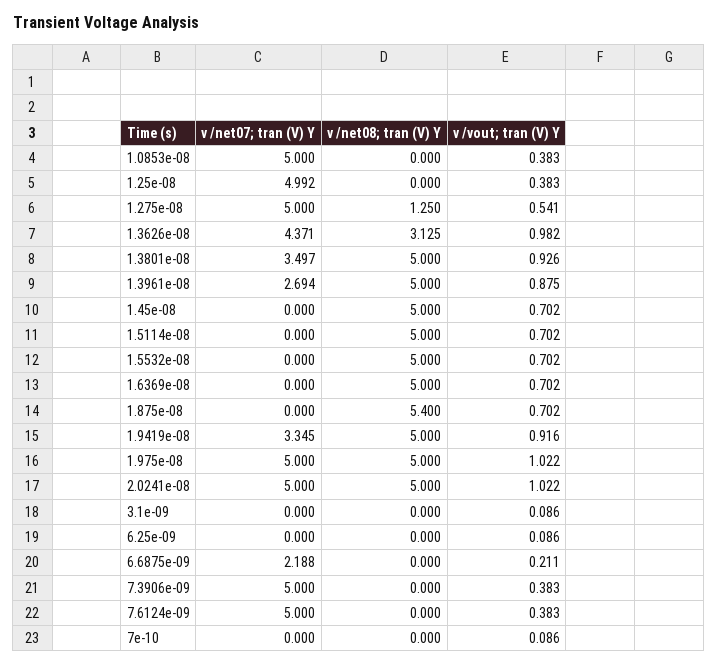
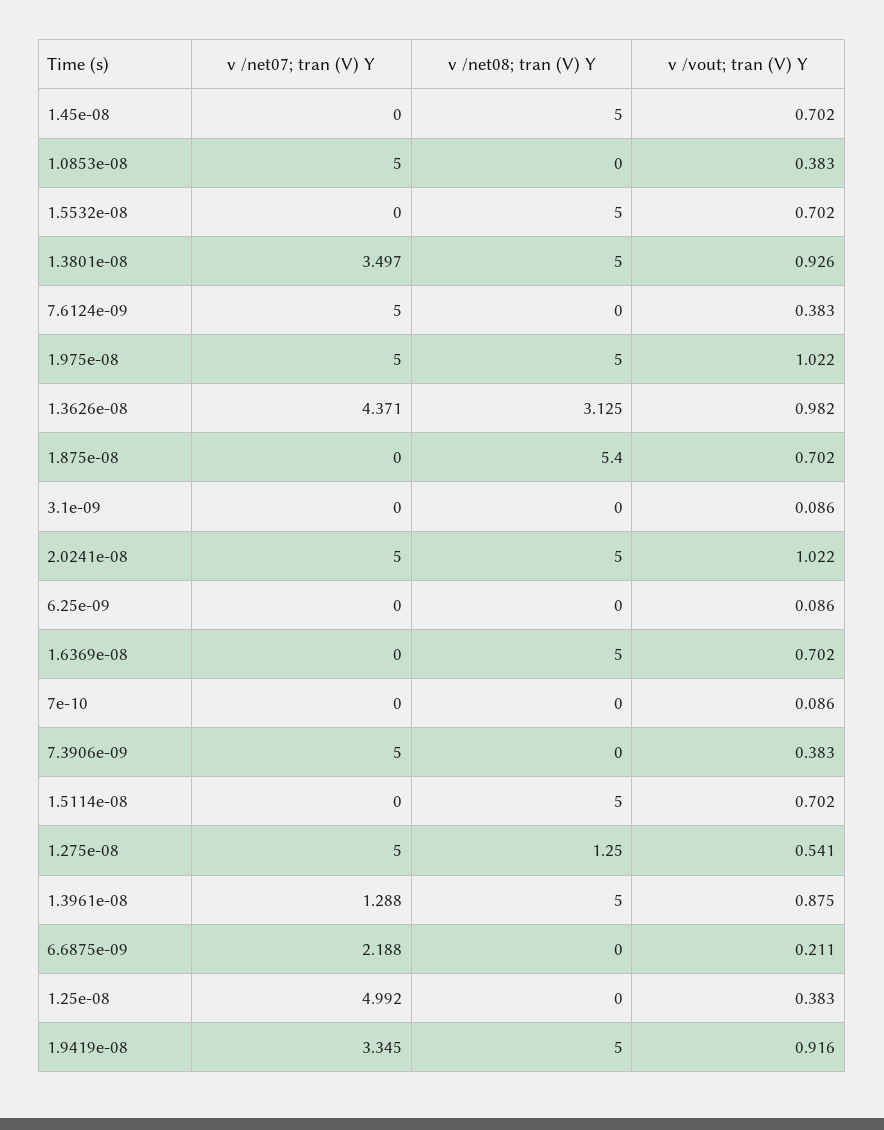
v /net07; tran (V) Y, 1.3961e-08: 2.694 -> 1.288

